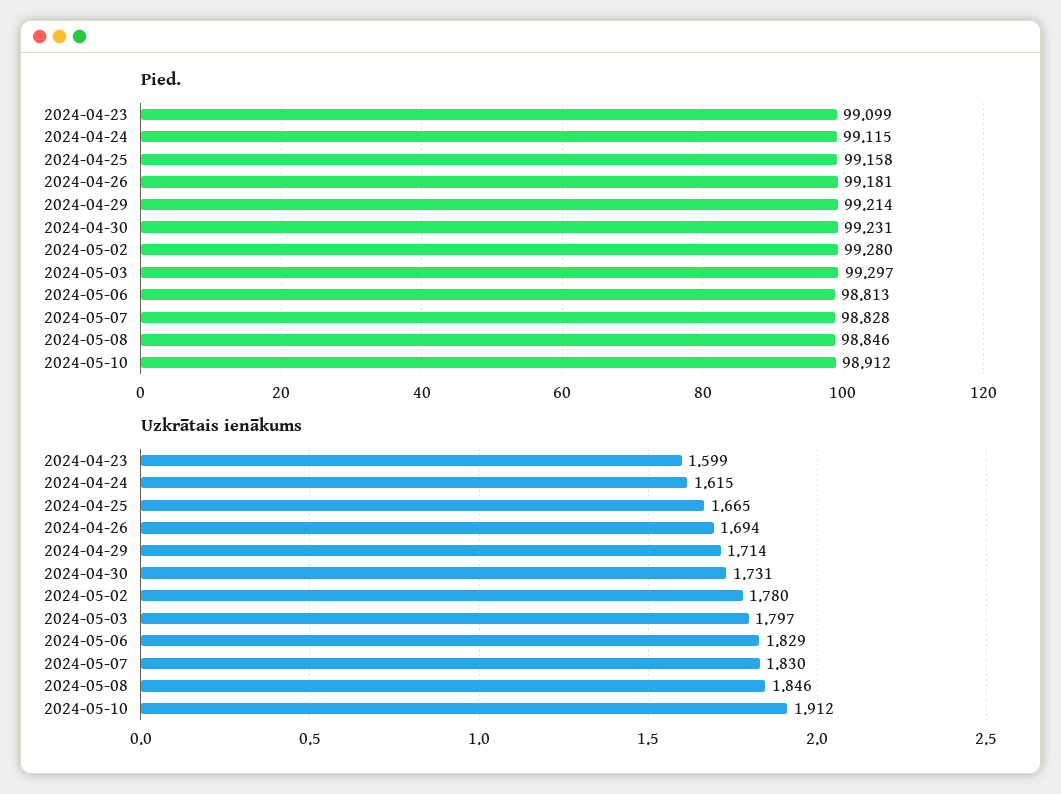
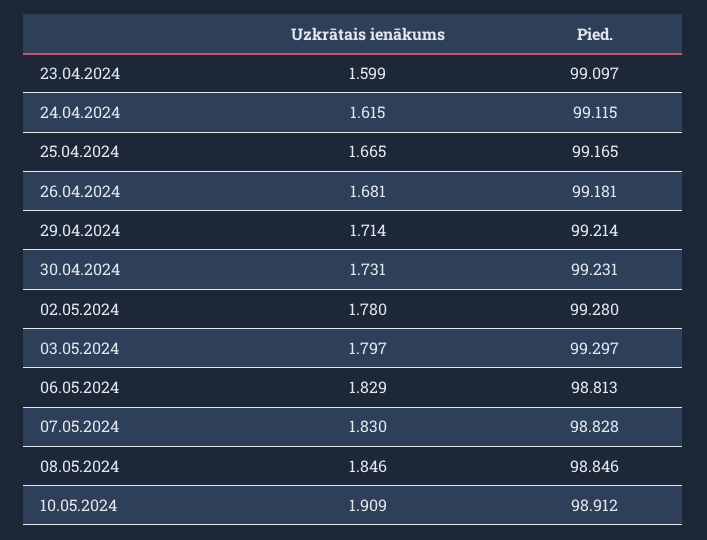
Pied., 2024-04-23: 99.099 -> 99.097
Pied., 2024-04-25: 99.158 -> 99.165
Uzkrātais ienākums, 2024-04-26: 1.694 -> 1.681
Uzkrātais ienākums, 2024-05-10: 1.912 -> 1.909

